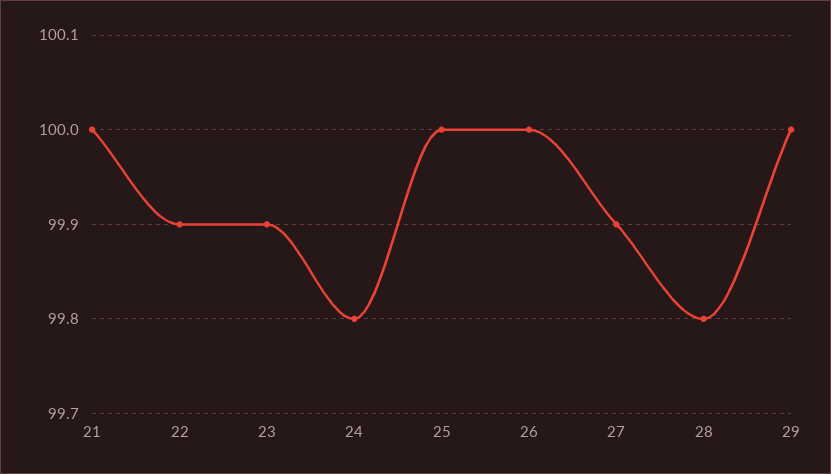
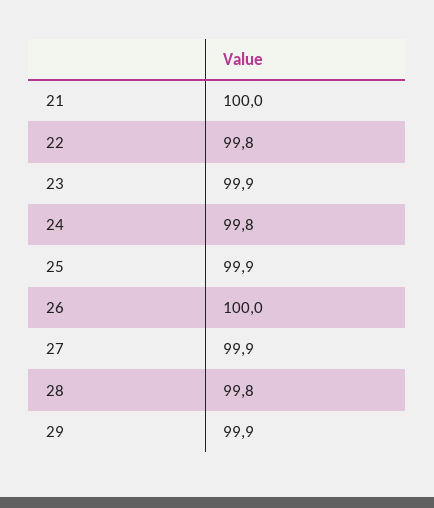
22: 99.9 -> 99.8
25: 100 -> 99.9
29: 100 -> 99.9

